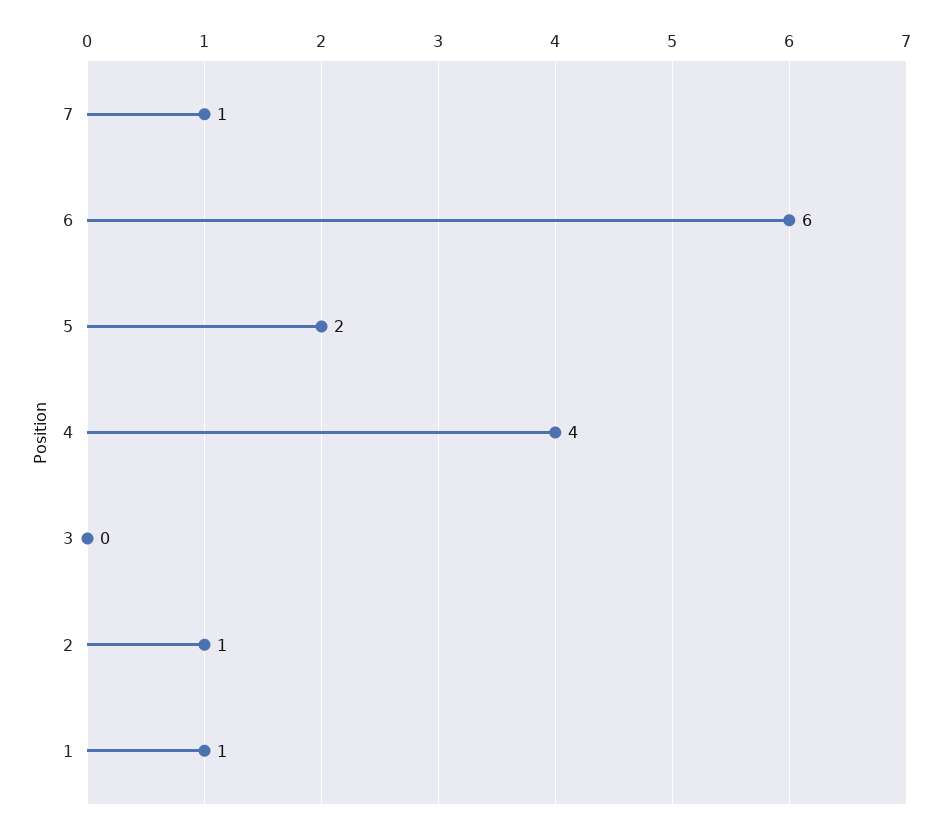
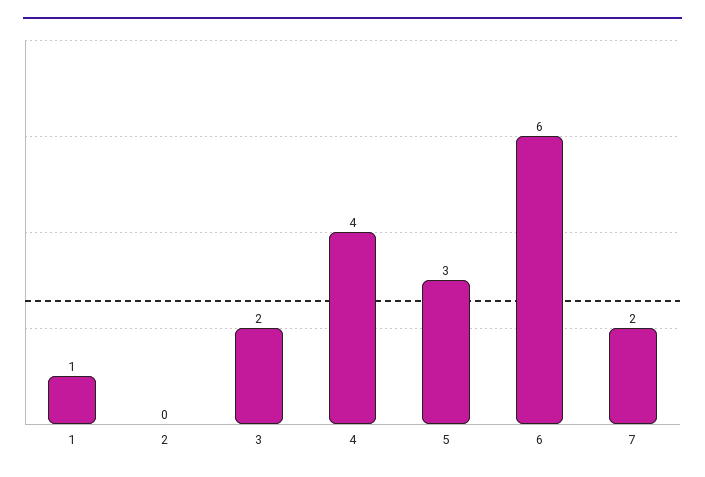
7: 1 -> 2
5: 2 -> 3
3: 0 -> 2
2: 1 -> 0

